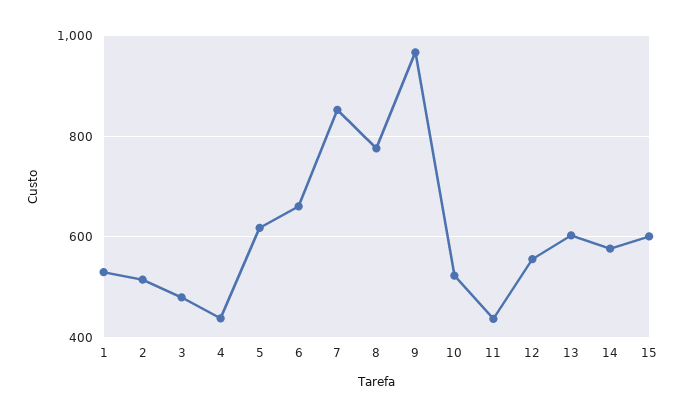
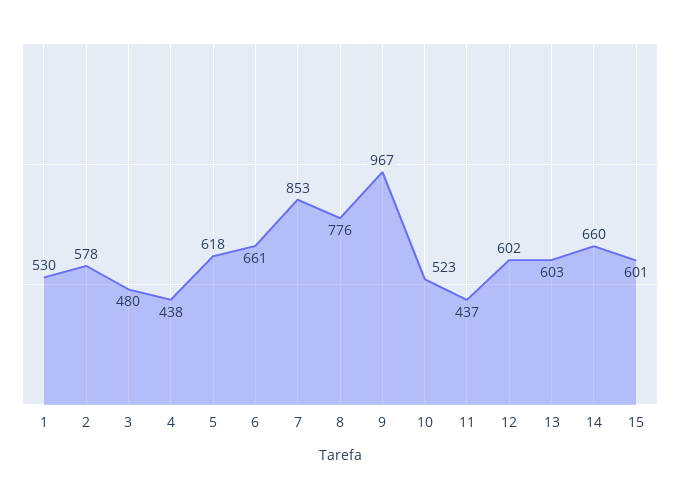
2: 520 -> 578
12: 560 -> 602
14: 580 -> 660

